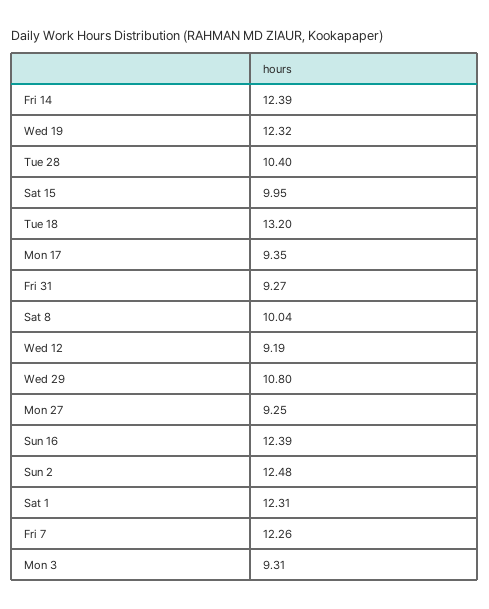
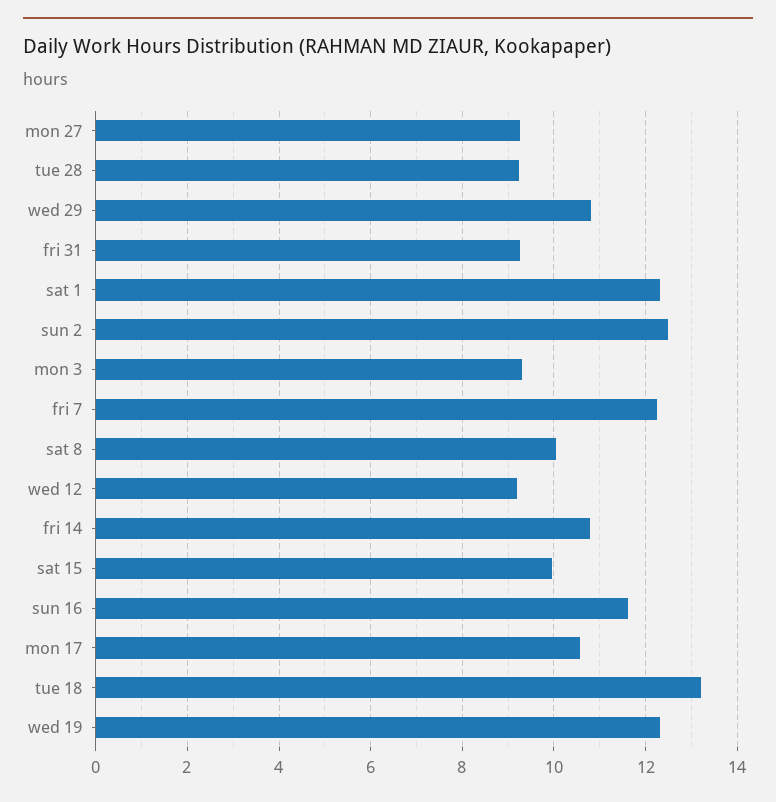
Fri 14: 12.39 -> 10.8
Tue 28: 10.4 -> 9.2
Mon 17: 9.35 -> 10.6
Sun 16: 12.39 -> 11.6

